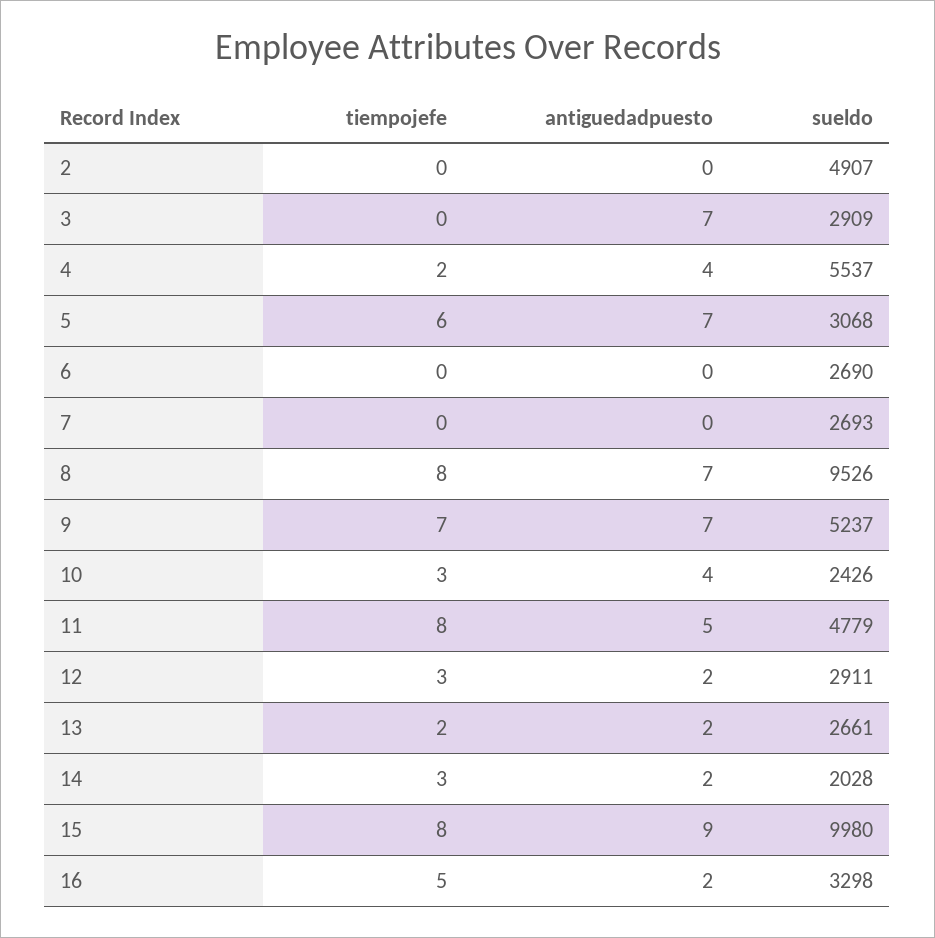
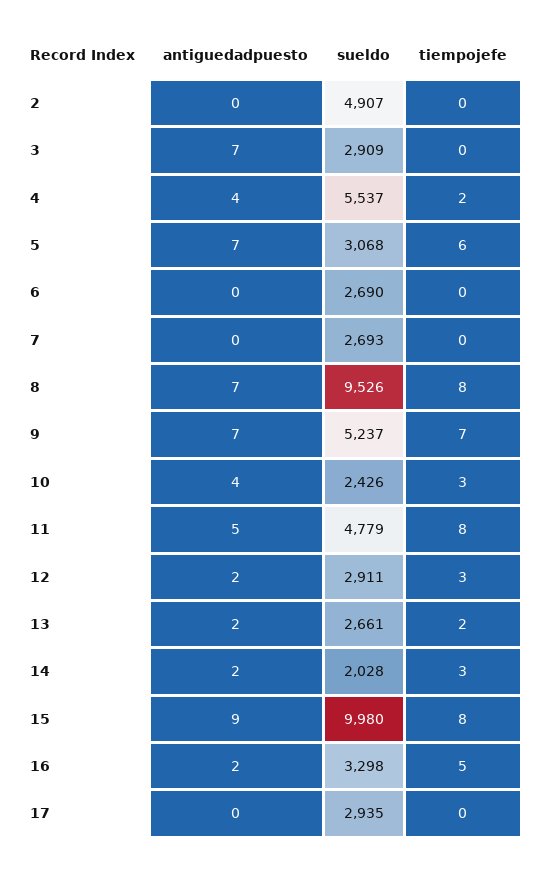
antiguedadpuesto, 17: none -> 0
sueldo, 17: none -> 2935
tiempojefe, 17: none -> 0

